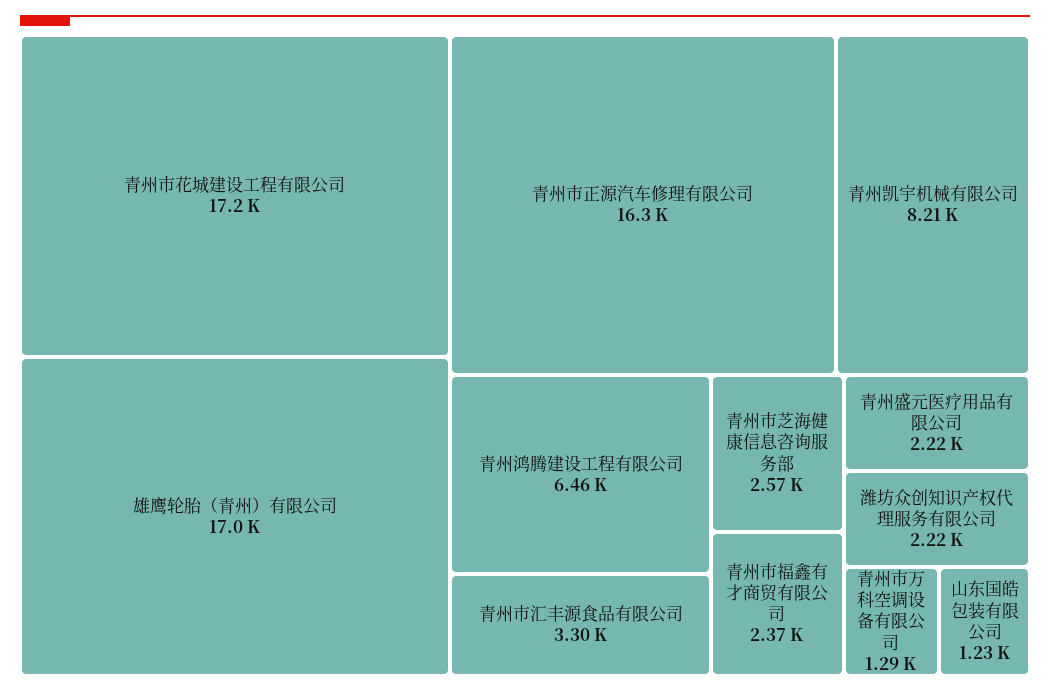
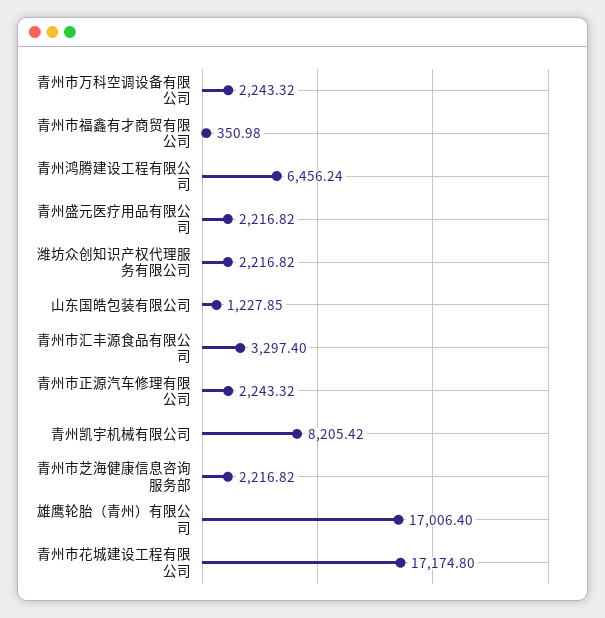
青州市正源汽车修理有限公司: 16300 -> 2243.32
青州市芝海健康信息咨询服务部: 2570 -> 2216.82
青州市福鑫有才商贸有限公司: 2370 -> 350.98
青州市万科空调设备有限公司: 1290 -> 2243.32

